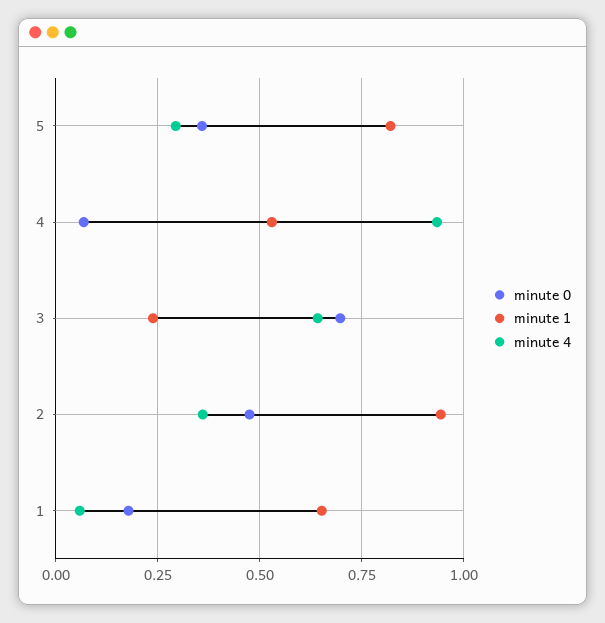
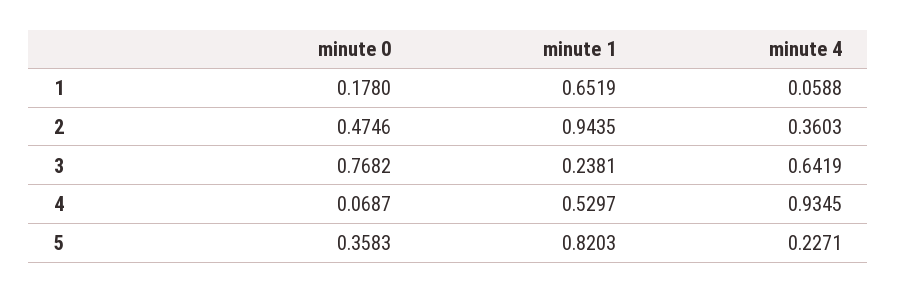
minute 4, 5: 0.3 -> 0.2271
minute 0, 3: 0.7 -> 0.7682

